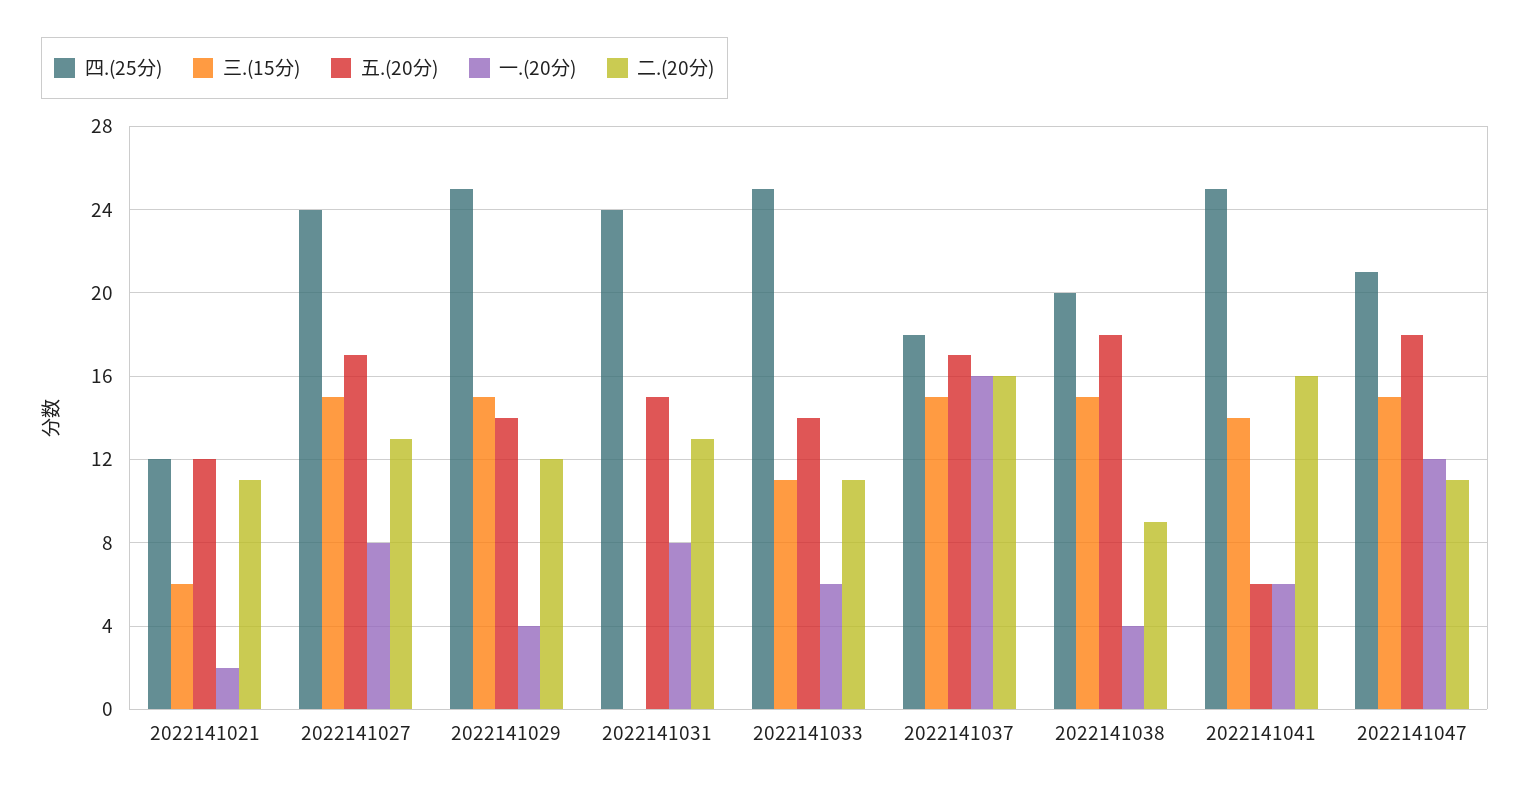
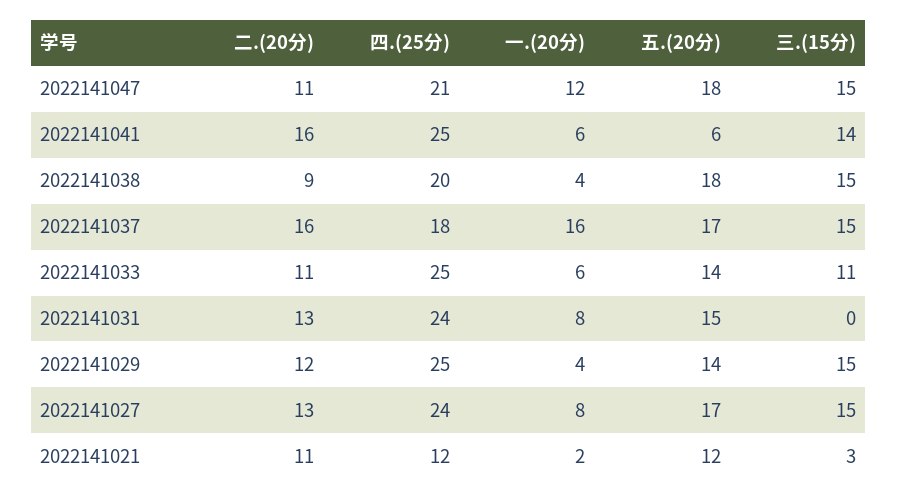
三.(15分), 2022141021: 6 -> 3

